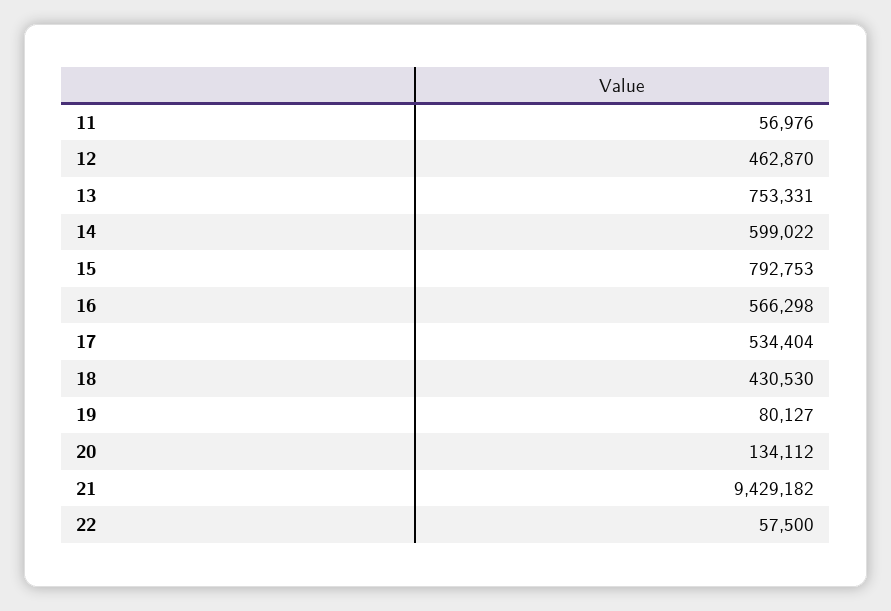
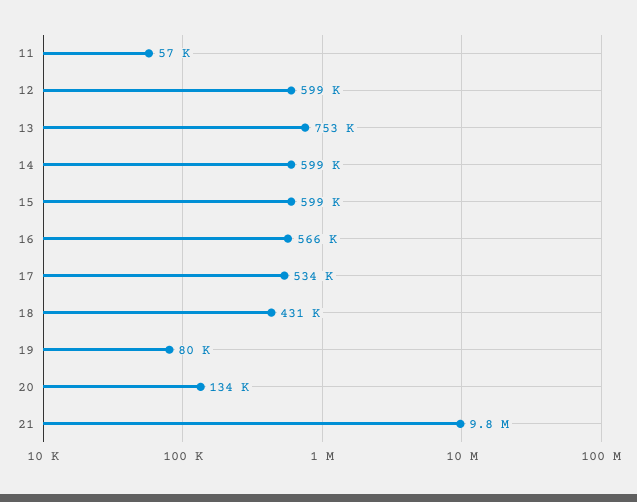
12: 462870 -> 599000
15: 792753 -> 599000
21: 9429182 -> 9800000
22: 57500 -> none

